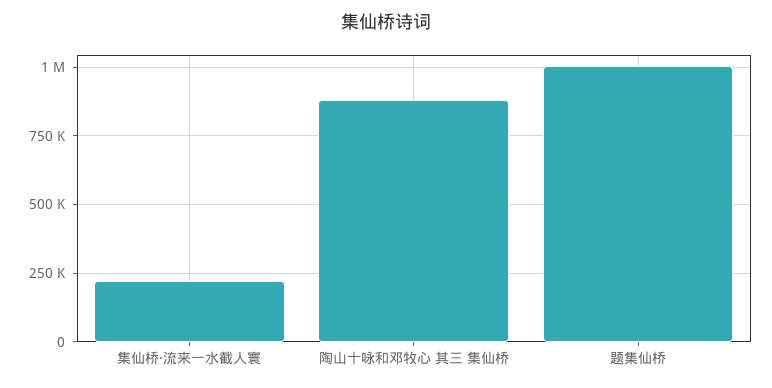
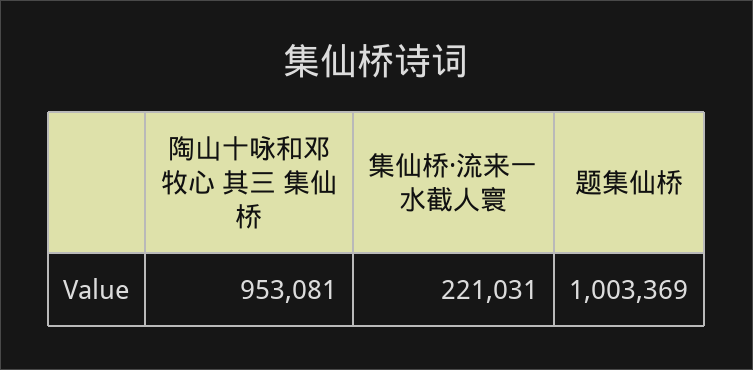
陶山十咏和邓牧心 其三 集仙桥: 875000 -> 953081

